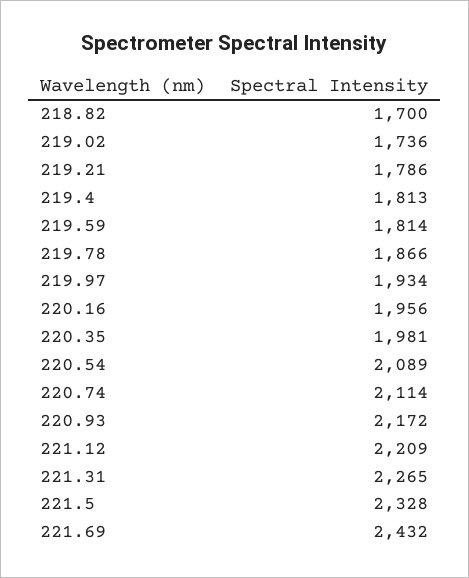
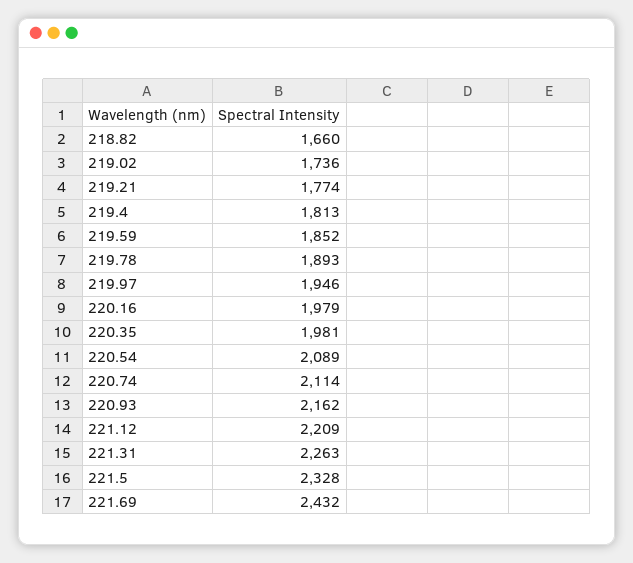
218.82: 1700 -> 1660
219.21: 1786 -> 1774
219.59: 1814 -> 1852
219.78: 1866 -> 1893
219.97: 1934 -> 1946
220.16: 1956 -> 1979
220.93: 2172 -> 2162
221.31: 2265 -> 2263

